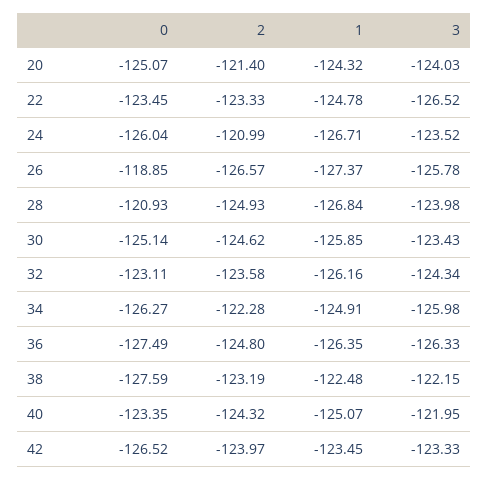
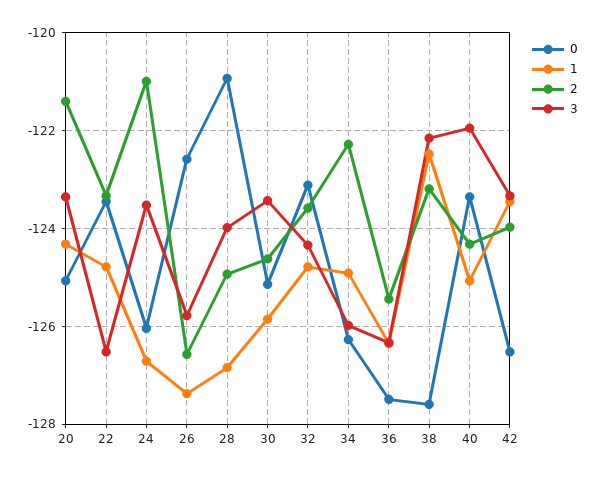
3, 20: -124.03 -> -123.4
0, 26: -118.85 -> -122.6
1, 32: -126.16 -> -124.8
2, 36: -124.8 -> -125.4

